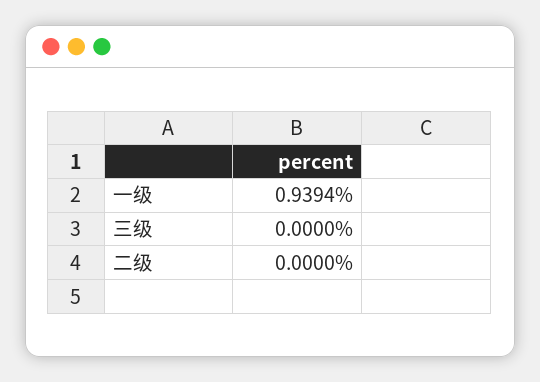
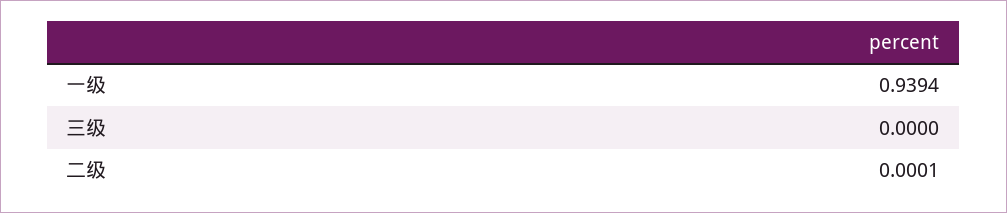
二级: 0 -> 0.0001

